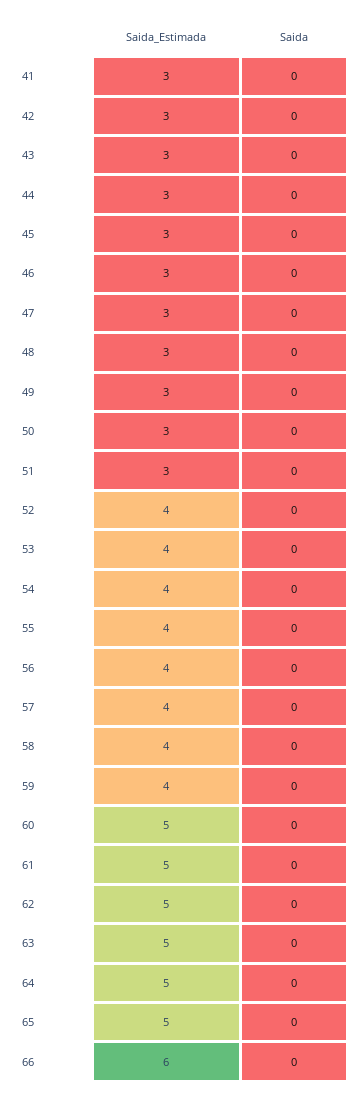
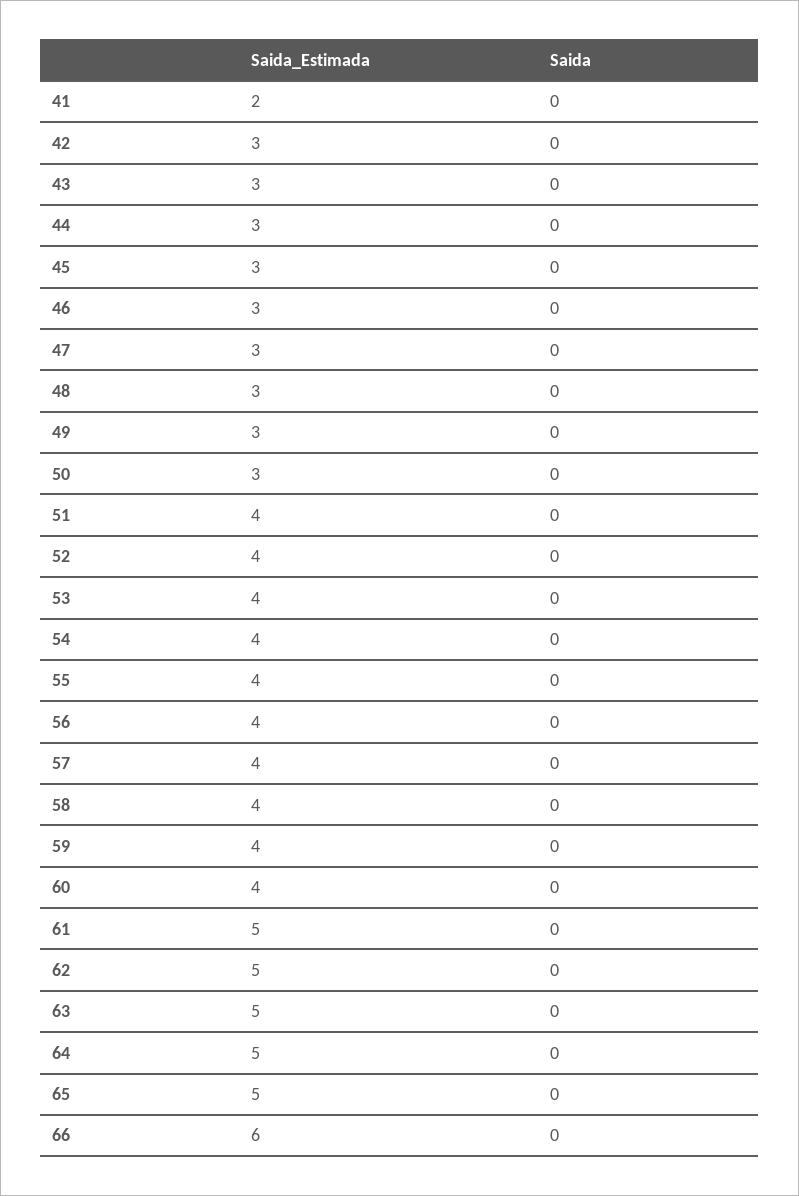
Saida_Estimada, 41: 3 -> 2
Saida_Estimada, 51: 3 -> 4
Saida_Estimada, 60: 5 -> 4

